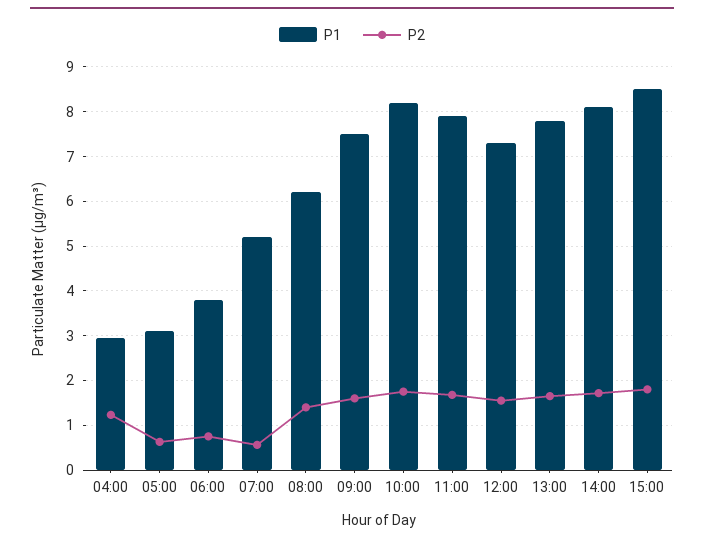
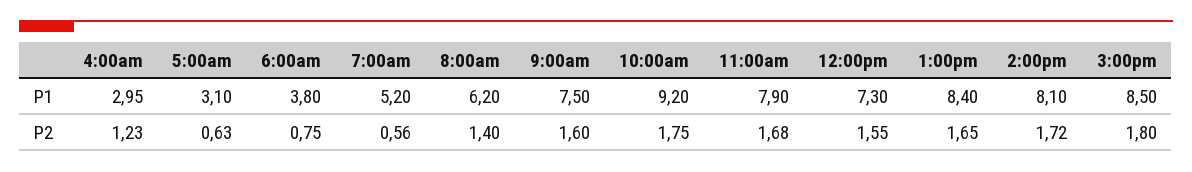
P1, 10:00: 8.2 -> 9.2
P1, 13:00: 7.8 -> 8.4

